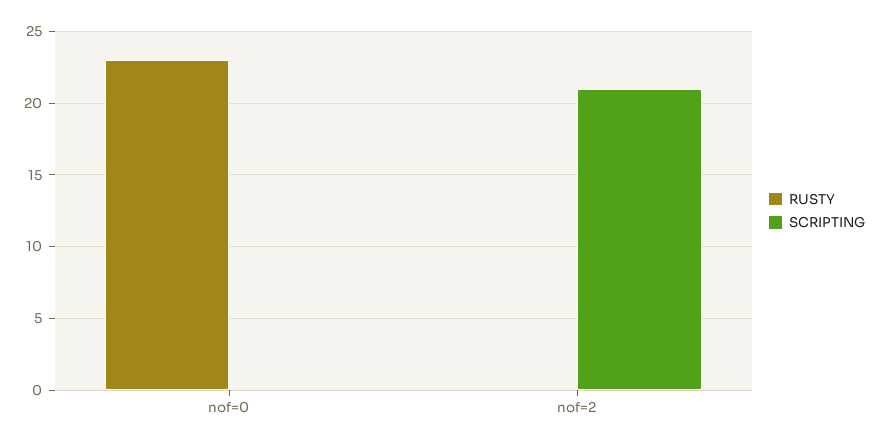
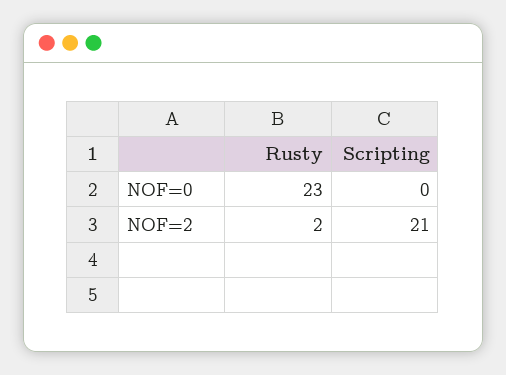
RUSTY, nof=2: 0 -> 2

